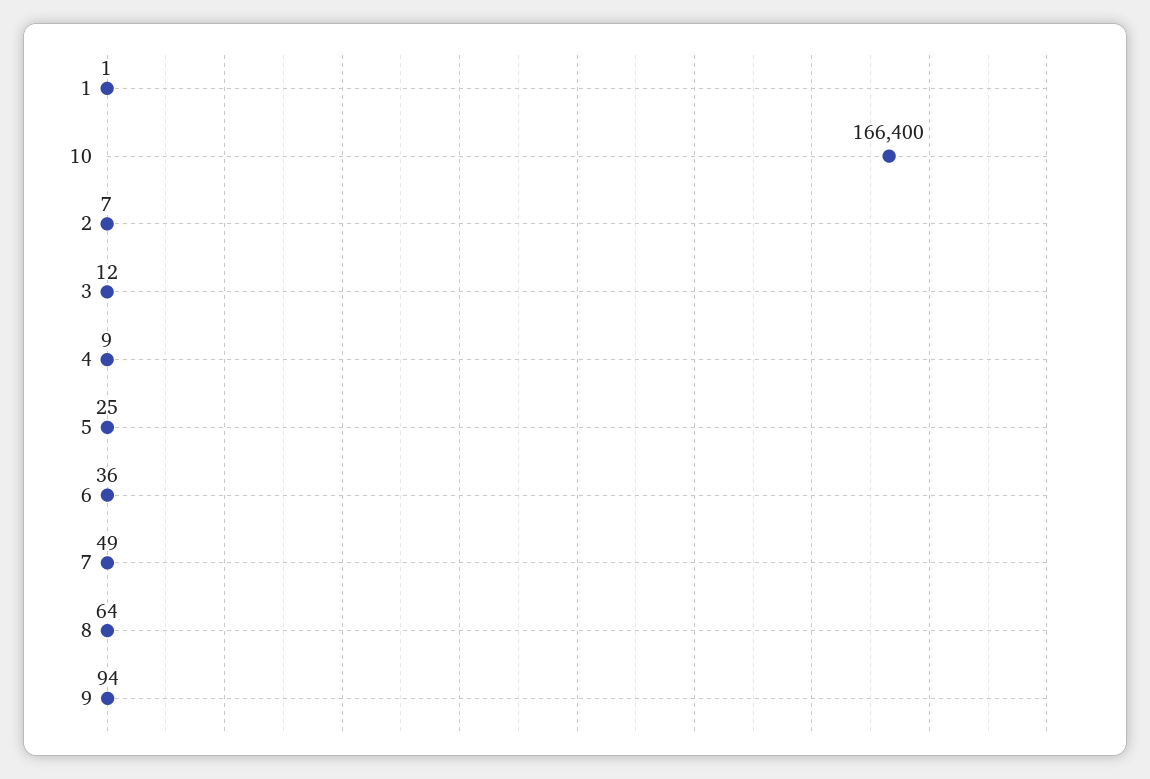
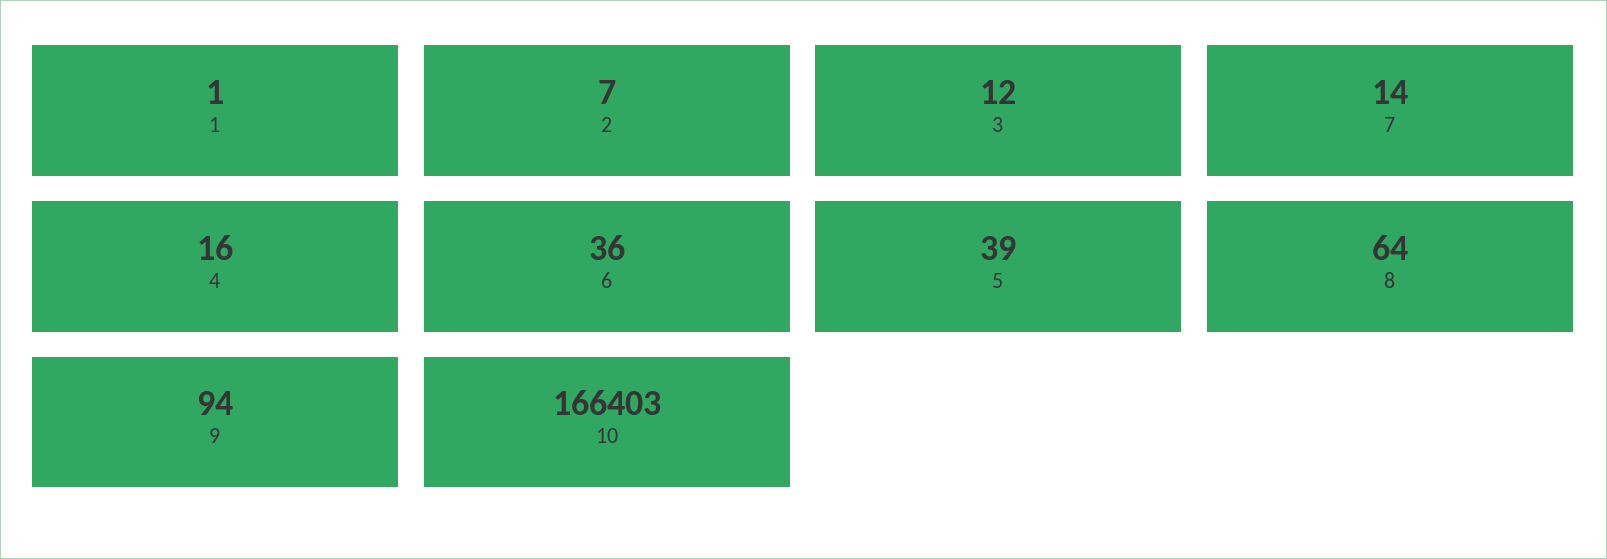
10: 166400 -> 166403
4: 9 -> 16
5: 25 -> 39
7: 49 -> 14

